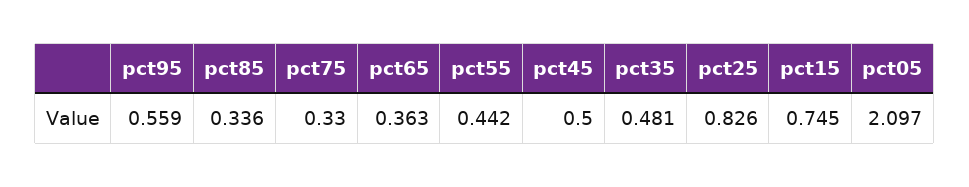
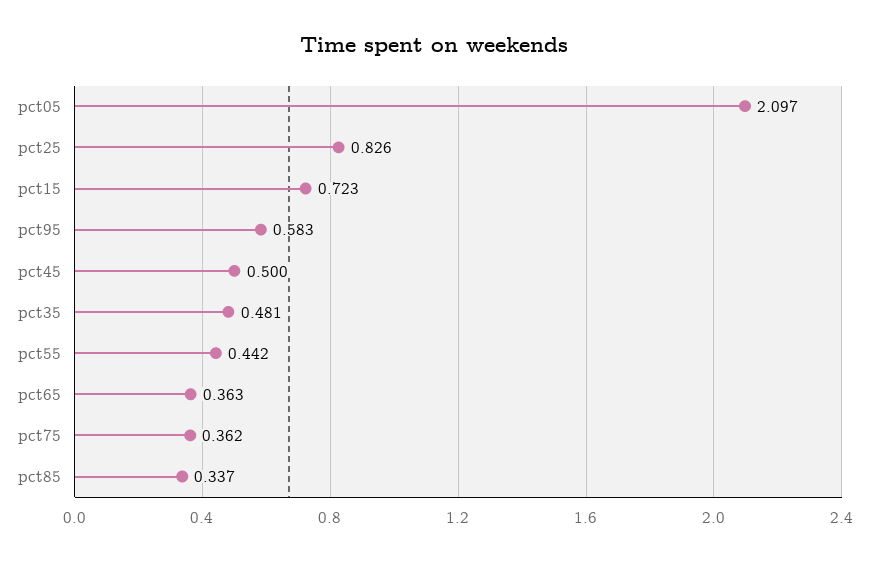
pct95: 0.559 -> 0.583
pct85: 0.336 -> 0.337
pct75: 0.33 -> 0.362
pct15: 0.745 -> 0.723

